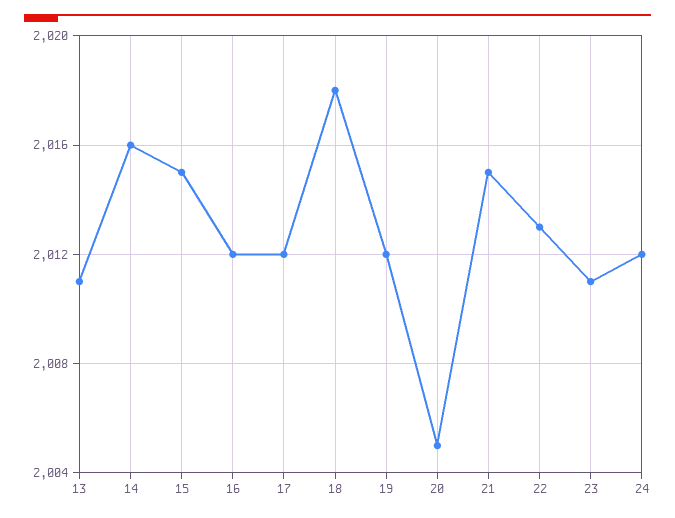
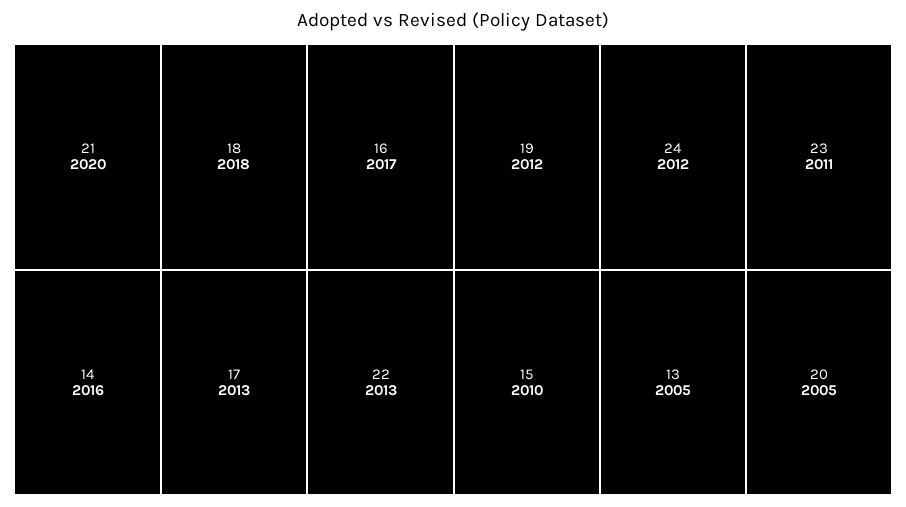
13: 2011 -> 2005
15: 2015 -> 2010
16: 2012 -> 2017
17: 2012 -> 2013
21: 2015 -> 2020

